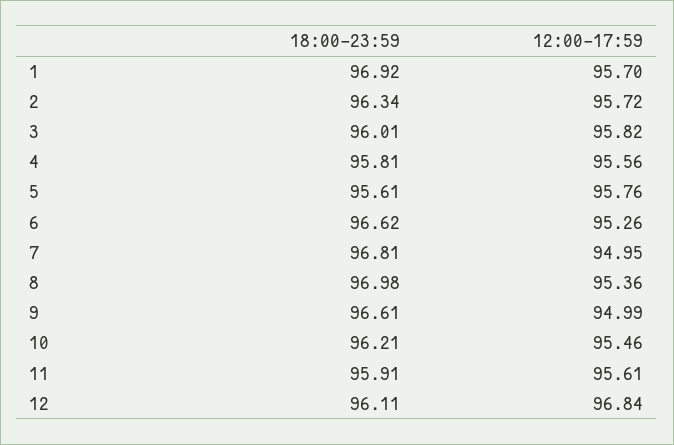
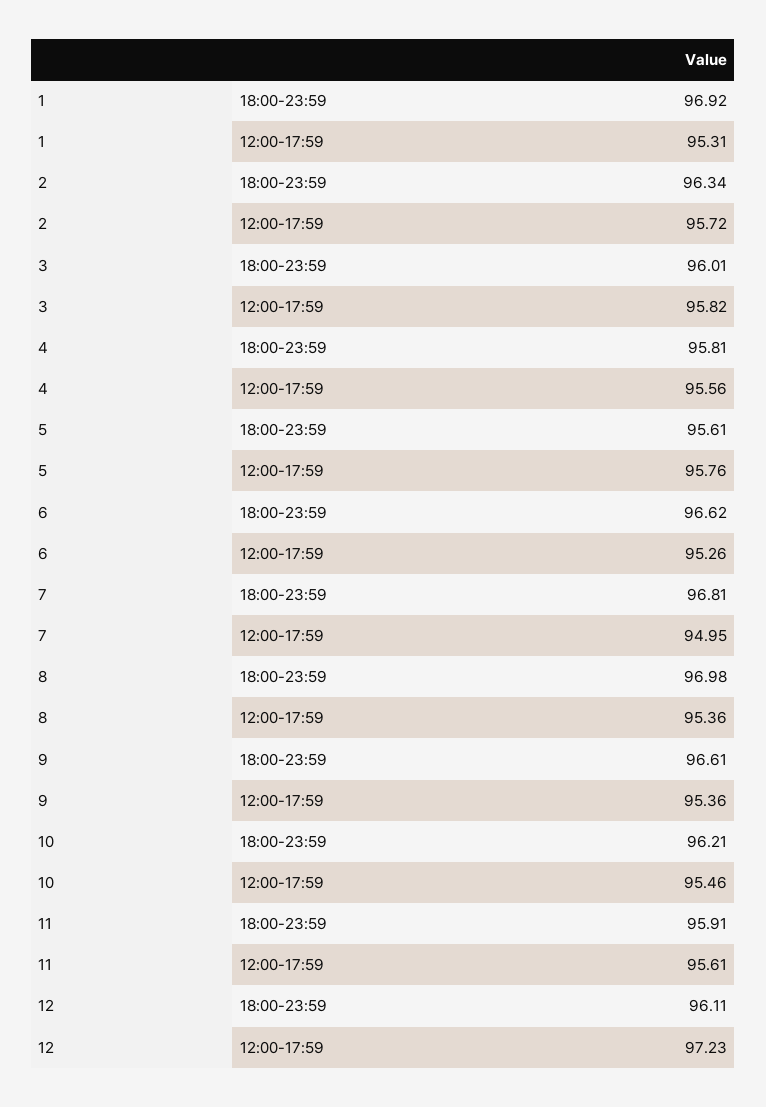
12:00-17:59, 1: 95.7 -> 95.31
12:00-17:59, 9: 94.99 -> 95.36
12:00-17:59, 12: 96.84 -> 97.23

